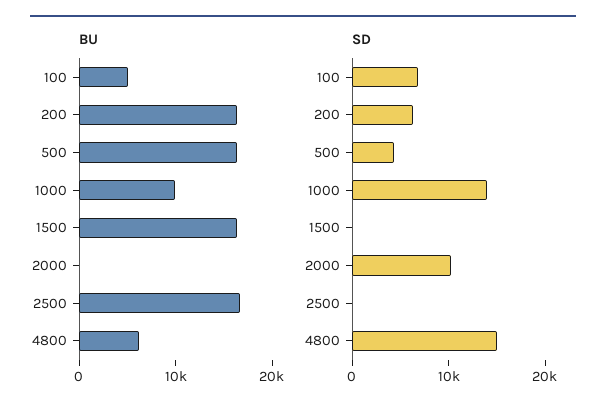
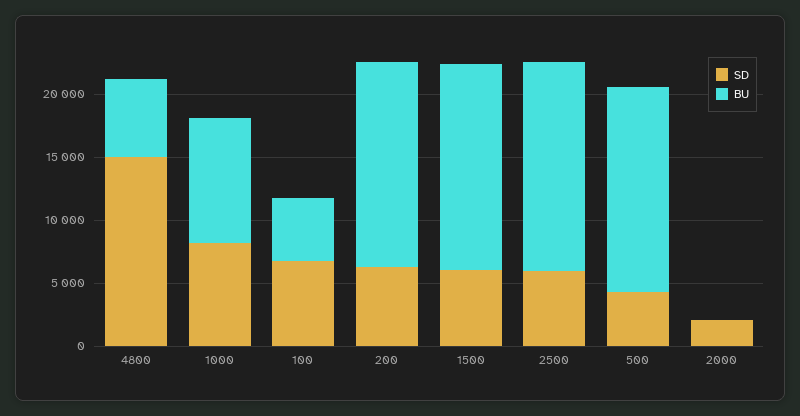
SD, 1000: 14000 -> 8000
SD, 1500: 0 -> 6000
SD, 2000: 10000 -> 2000
SD, 2500: 0 -> 6000

